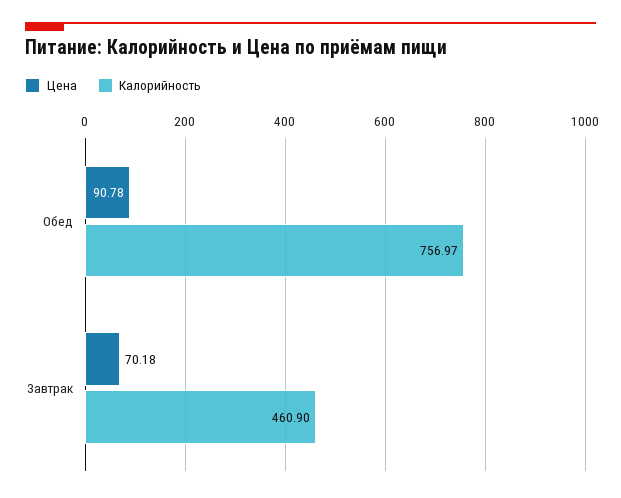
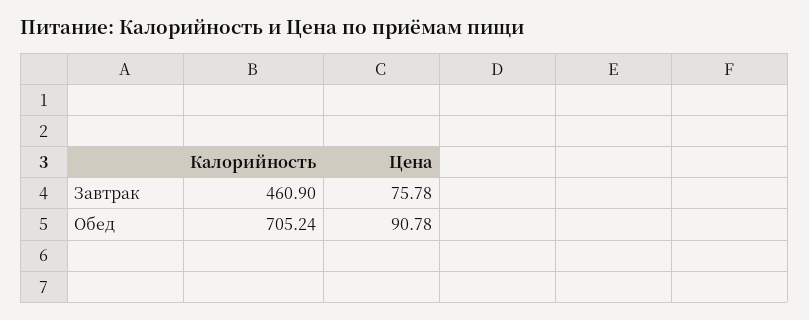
Калорийность, Обед: 756.97 -> 705.24
Цена, Завтрак: 70.18 -> 75.78

